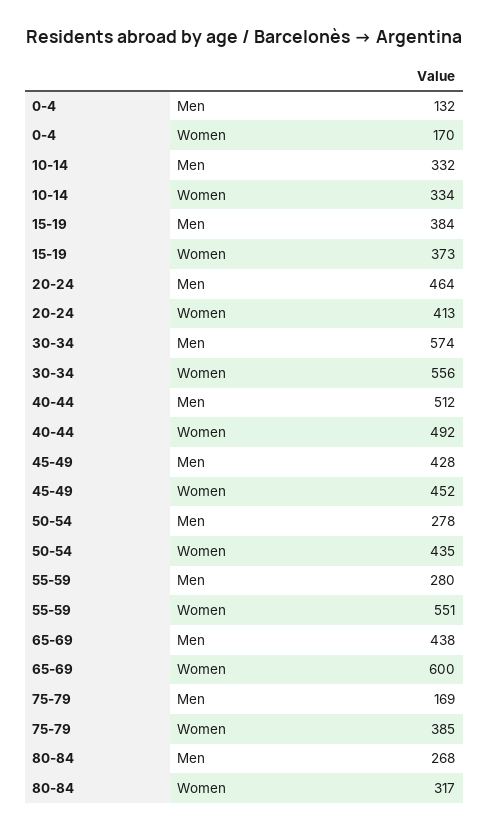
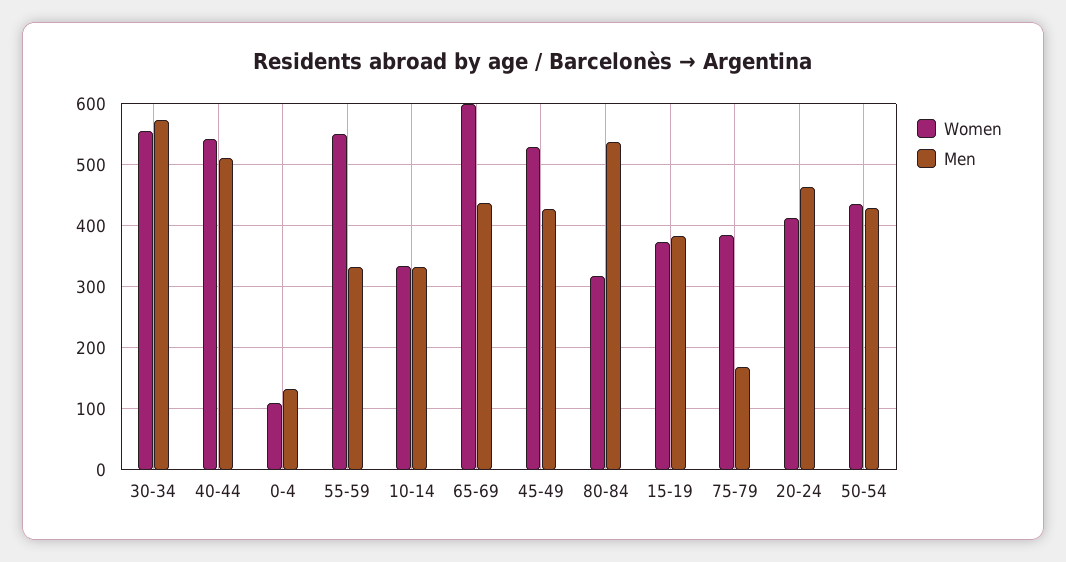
Women, 0-4: 170 -> 110
Women, 40-44: 492 -> 540
Women, 45-49: 452 -> 530
Men, 50-54: 278 -> 430
Men, 55-59: 280 -> 330
Men, 80-84: 268 -> 540

